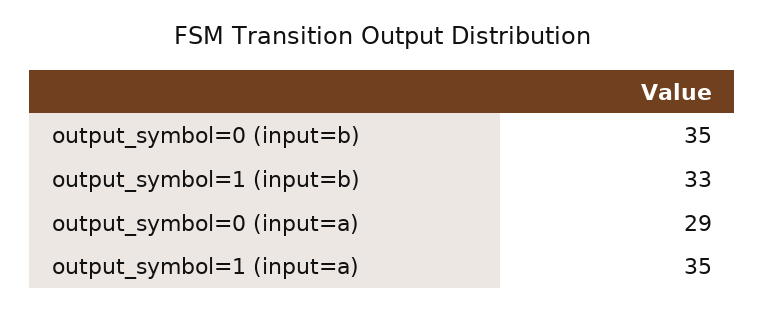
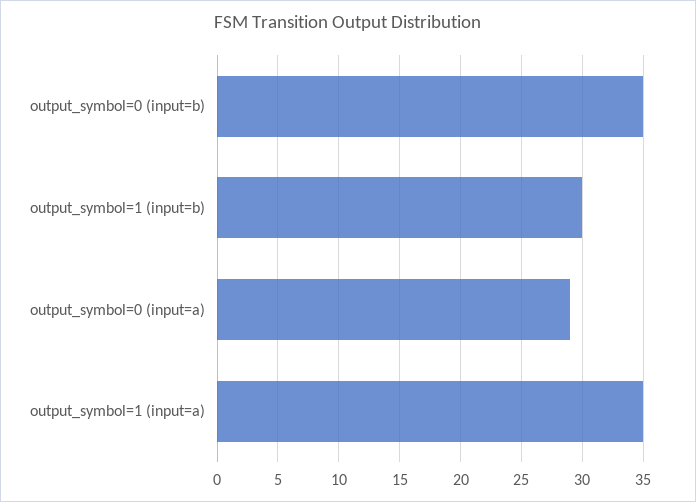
output_symbol=1 (input=b): 33 -> 30

